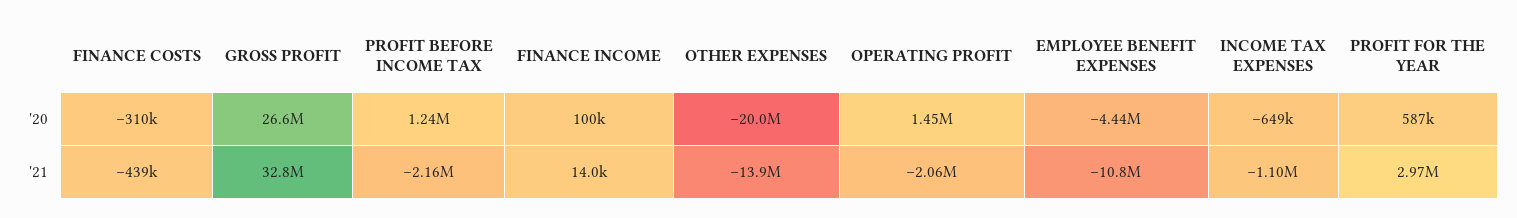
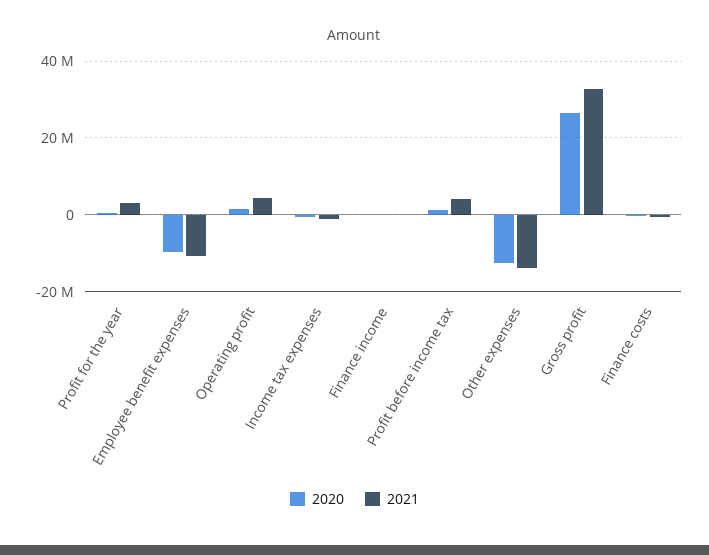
'20, OTHER EXPENSES: -20000000 -> -12000000
'20, EMPLOYEE BENEFIT EXPENSES: -4440000 -> -10000000
'21, PROFIT BEFORE INCOME TAX: -2160000 -> 4000000
'21, OPERATING PROFIT: -2060000 -> 4000000

